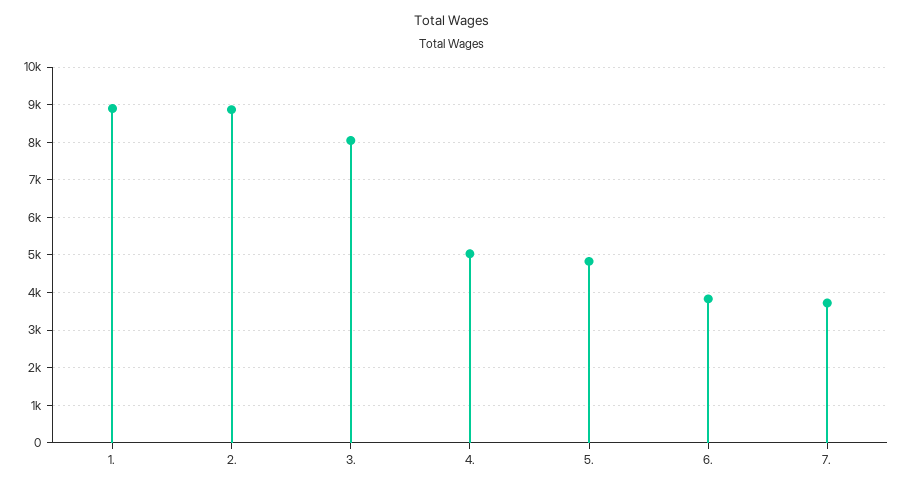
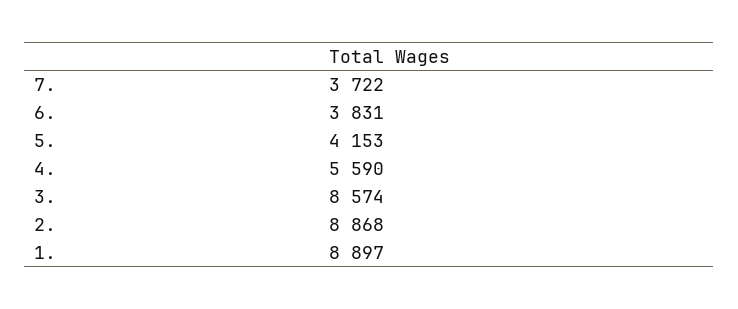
3.: 8000 -> 8574
4.: 5000 -> 5590
5.: 4800 -> 4153

